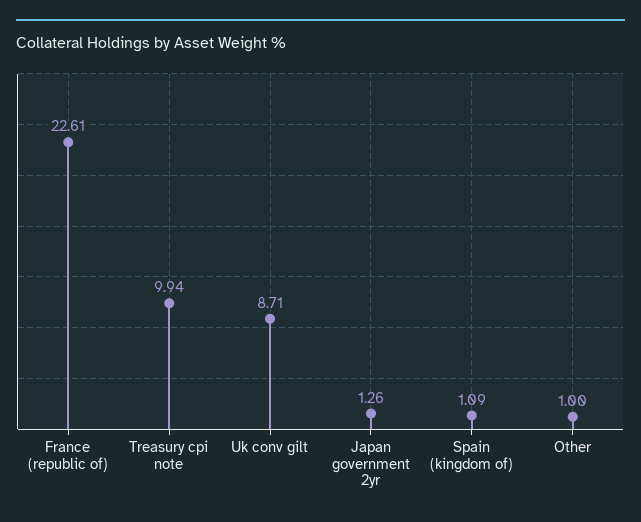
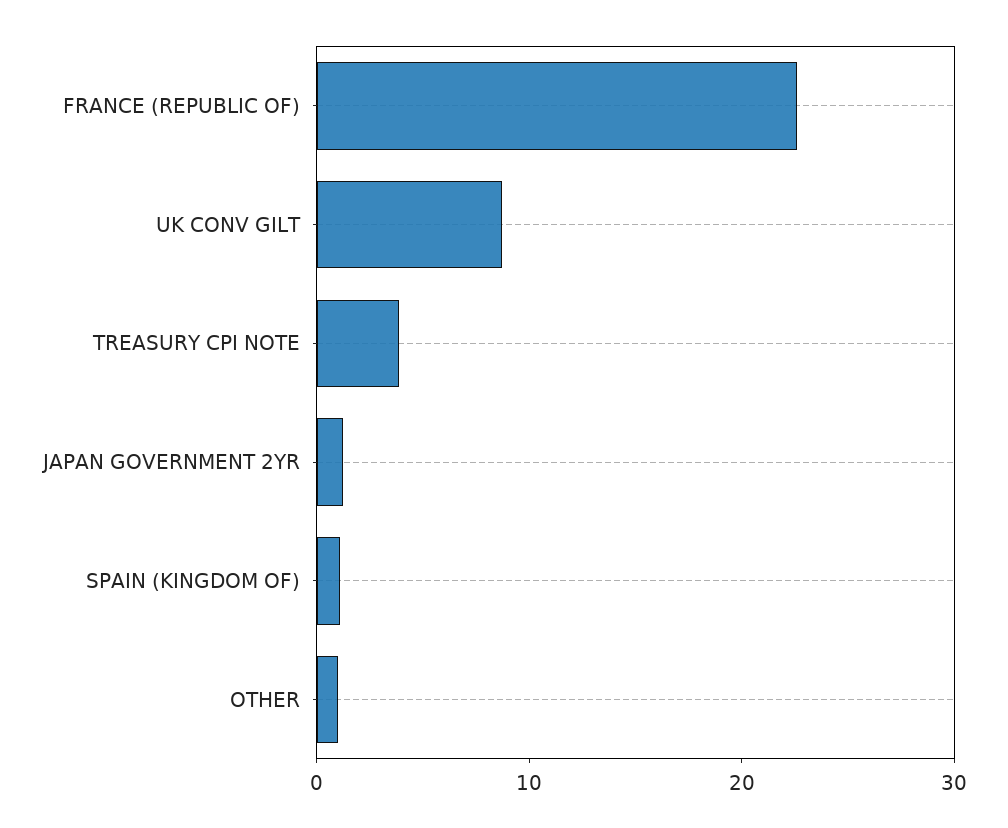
Treasury cpi note: 9.94 -> 4

